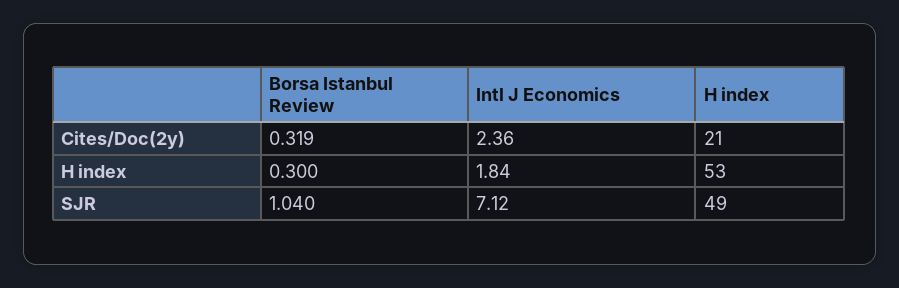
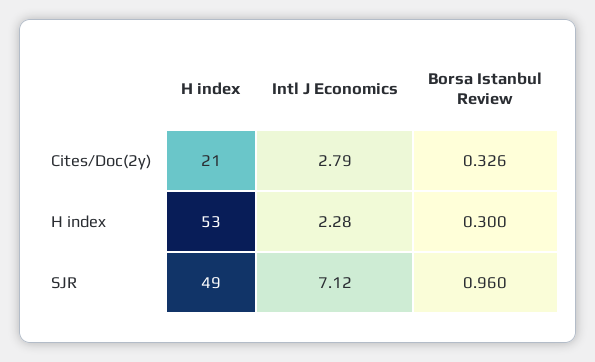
Borsa Istanbul Review, Cites/Doc(2y): 0.319 -> 0.326
Intl J Economics, Cites/Doc(2y): 2.36 -> 2.79
Intl J Economics, H index: 1.84 -> 2.28
Borsa Istanbul Review, SJR: 1.04 -> 0.96

